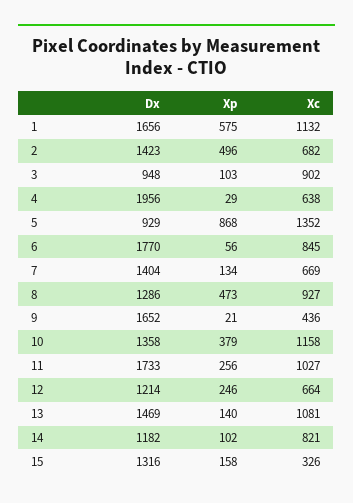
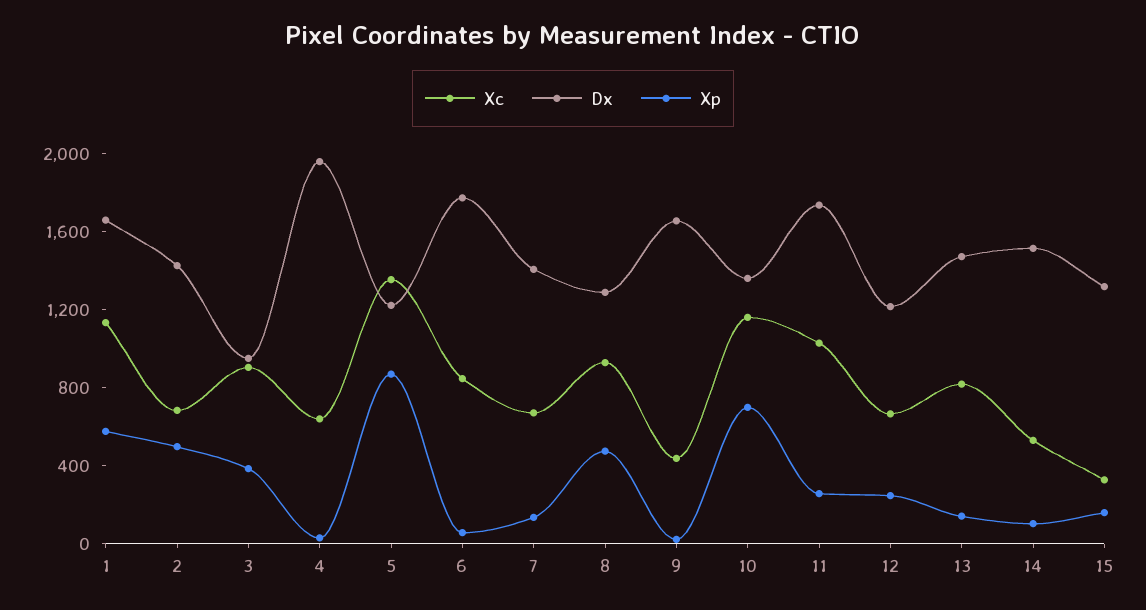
Xp, 3: 103 -> 400
Dx, 5: 929 -> 1200
Xp, 10: 379 -> 700
Xc, 13: 1081 -> 800
Dx, 14: 1182 -> 1500
Xc, 14: 821 -> 500

